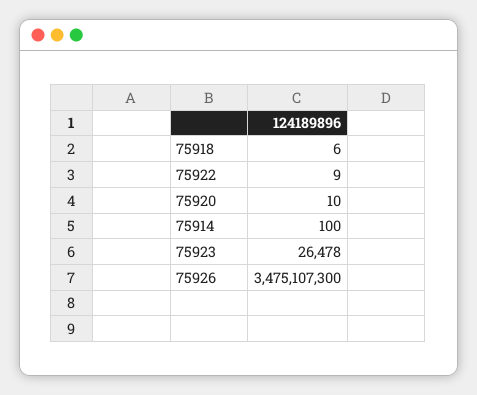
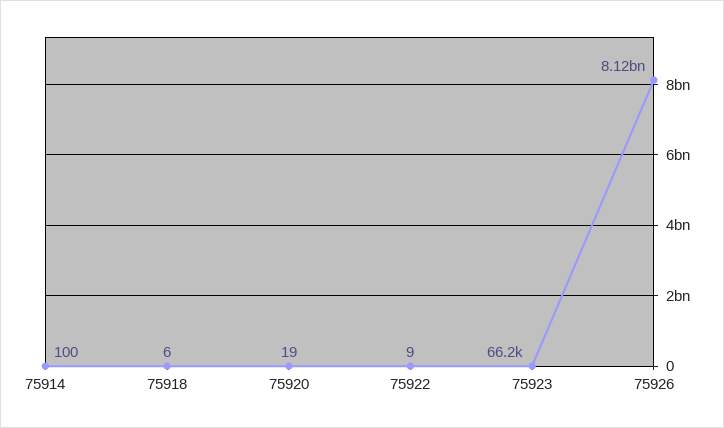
75920: 10 -> 19
75923: 26478 -> 66200
75926: 3475107300 -> 8120000000

